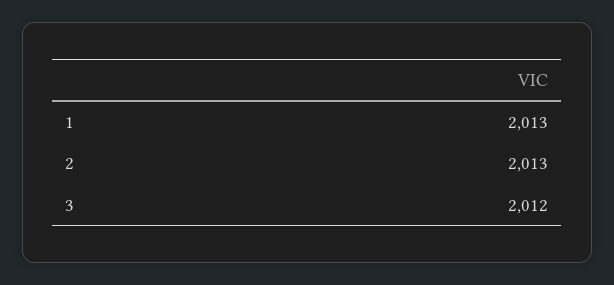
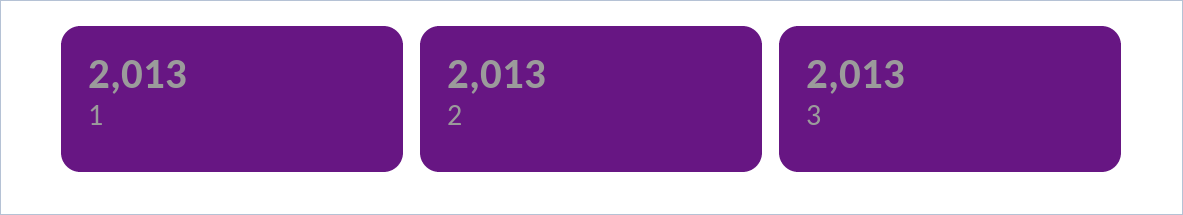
3: 2012 -> 2013

